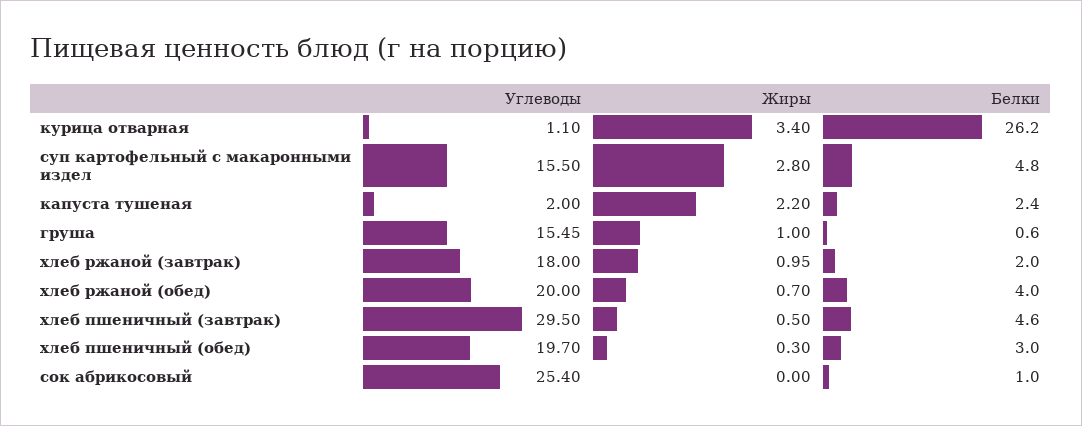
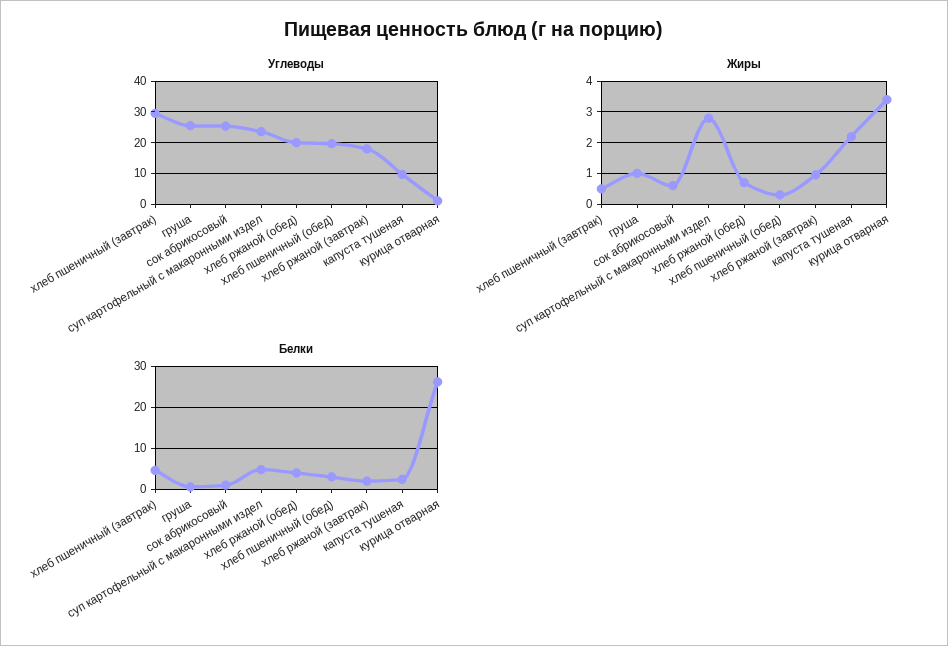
Углеводы, суп картофельный с макаронными издел: 15.5 -> 24
Углеводы, капуста тушеная: 2 -> 10
Углеводы, груша: 15.45 -> 26
Жиры, сок абрикосовый: 0 -> 0.6

